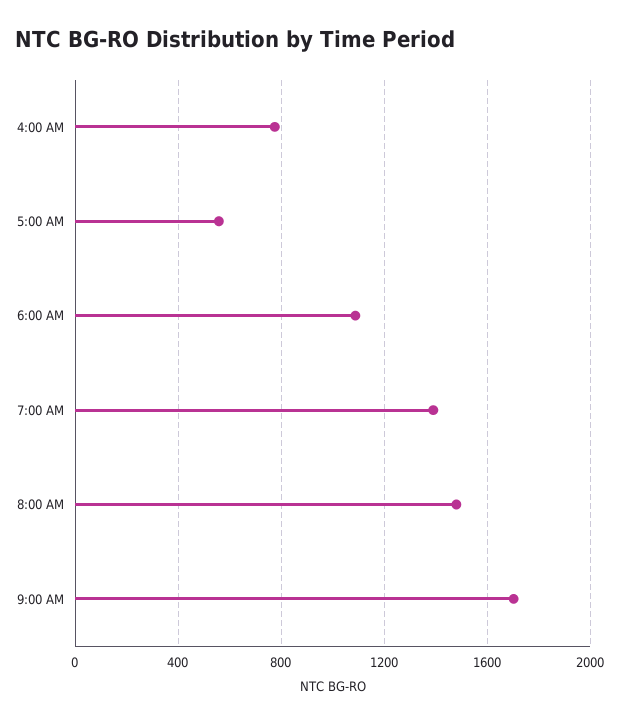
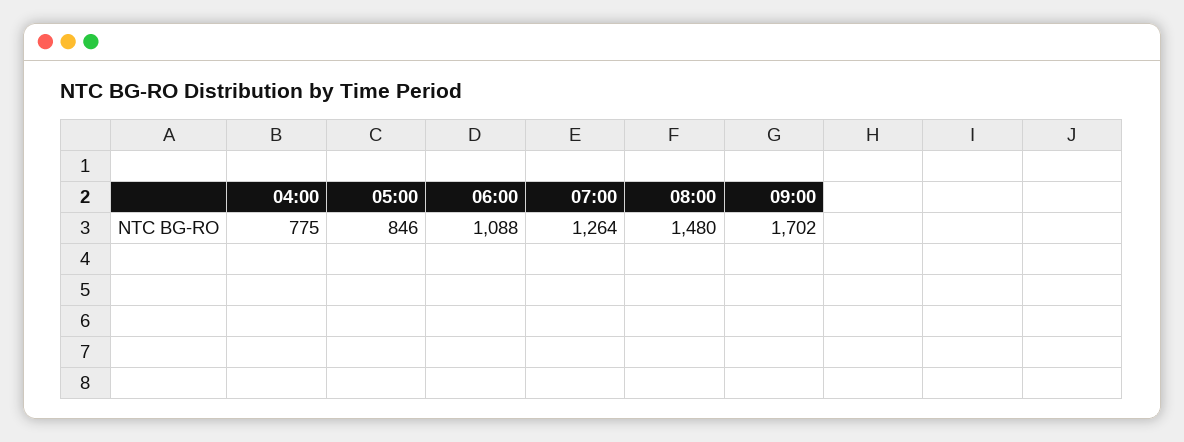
5:00 AM: 550 -> 846
7:00 AM: 1400 -> 1264

